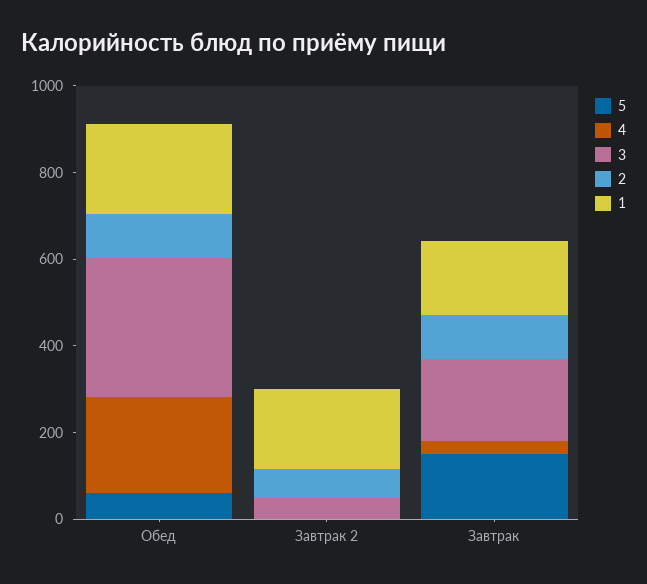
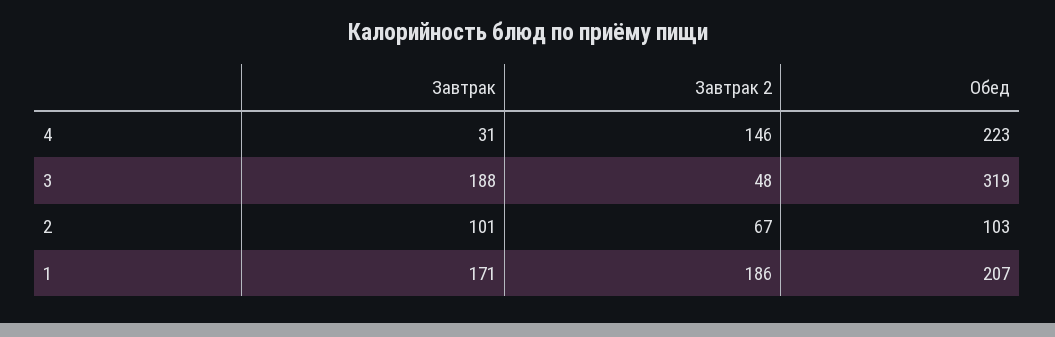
5, Обед: 50 -> none
5, Завтрак 2: 0 -> none
4, Завтрак 2: 0 -> 146
5, Завтрак: 150 -> none

